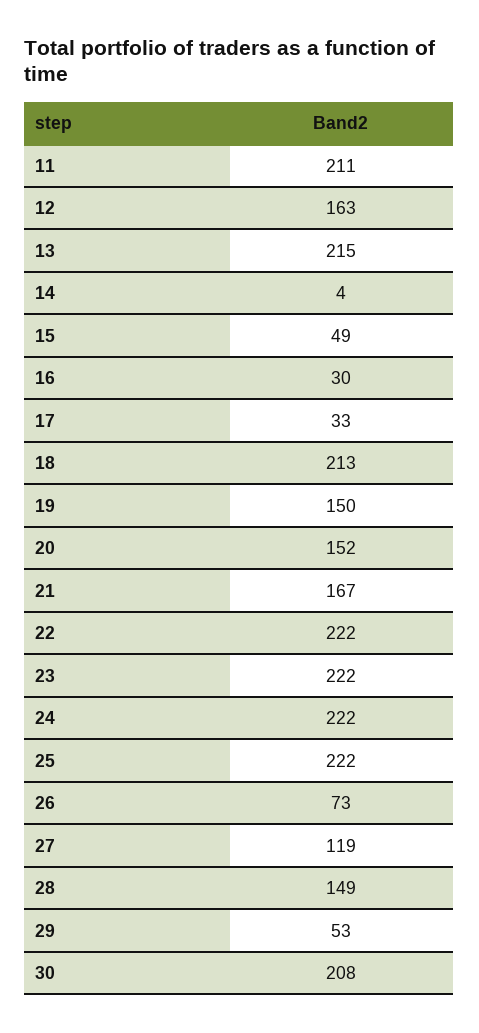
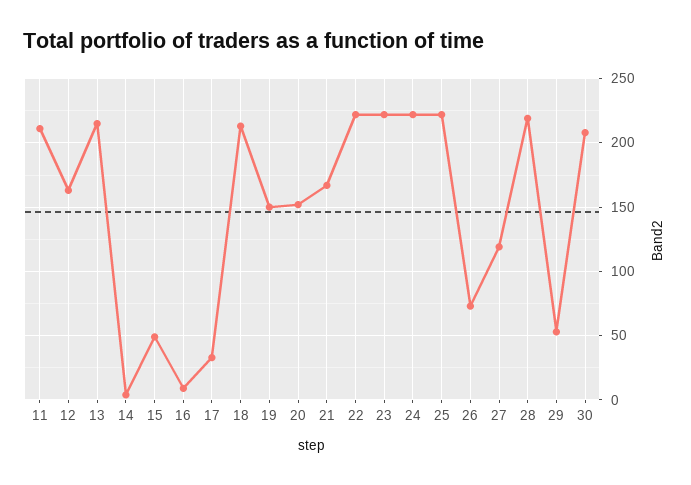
16: 30 -> 10
28: 149 -> 220

